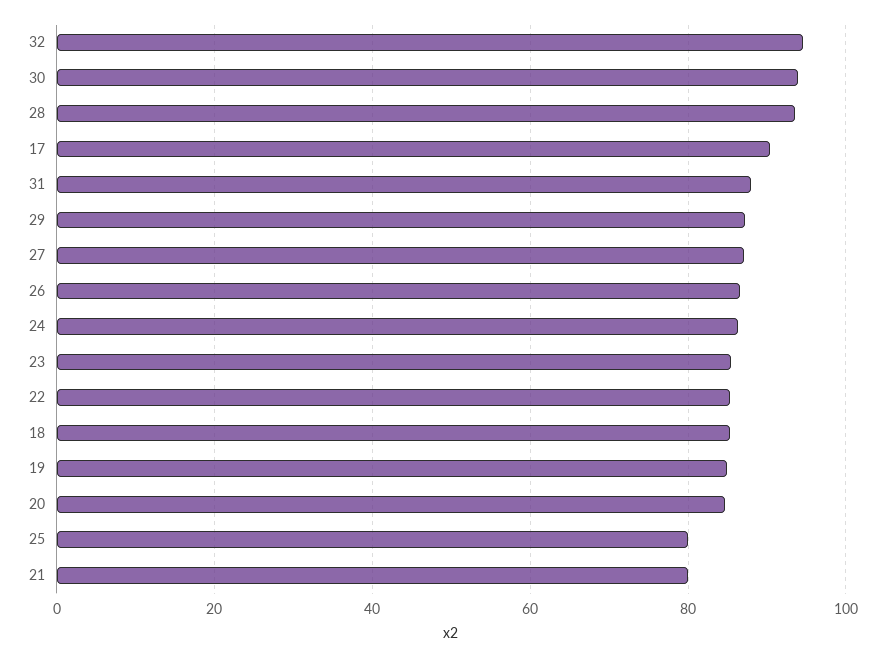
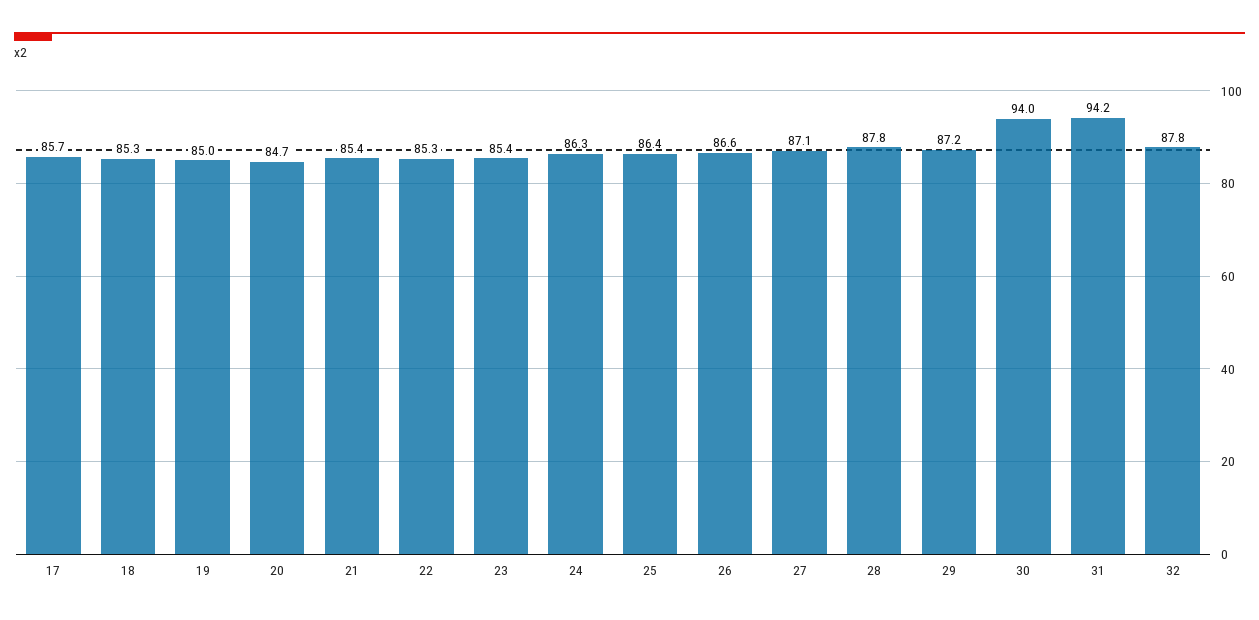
32: 94 -> 87.8
28: 94 -> 87.8
17: 90 -> 85.7
31: 88 -> 94.2
25: 80 -> 86.4
21: 80 -> 85.4

